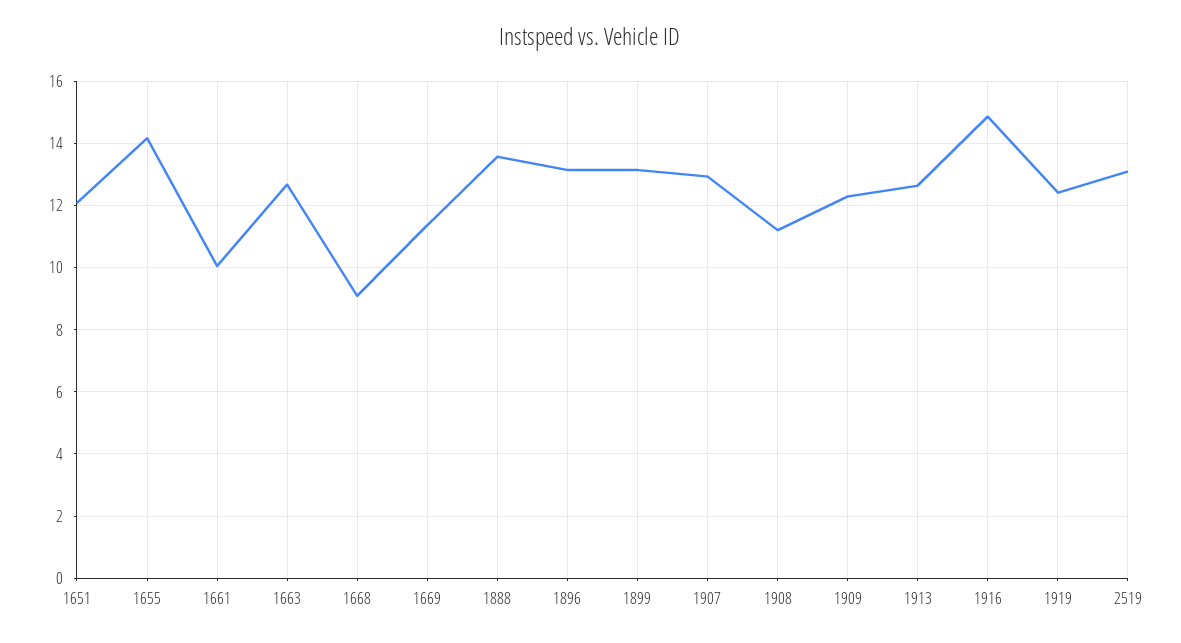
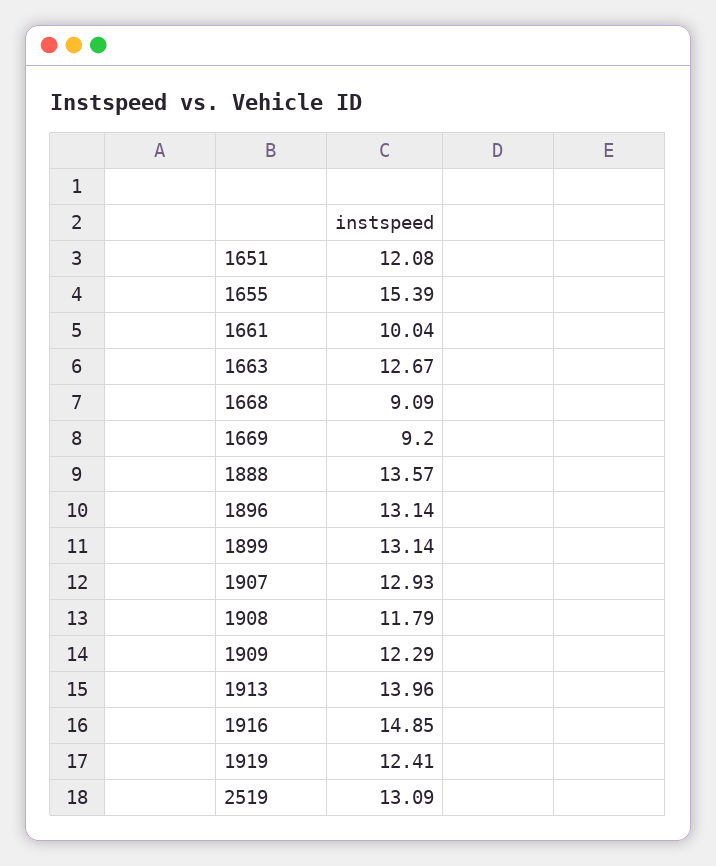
1655: 14.2 -> 15.39
1669: 11.4 -> 9.2
1908: 11.2 -> 11.79
1913: 12.6 -> 13.96

